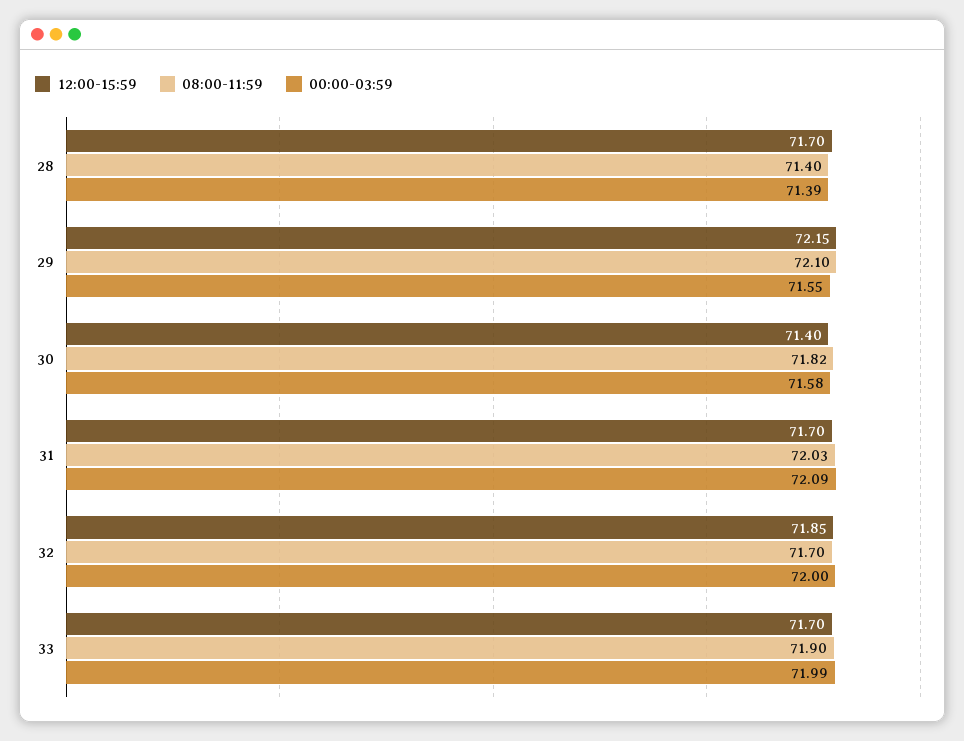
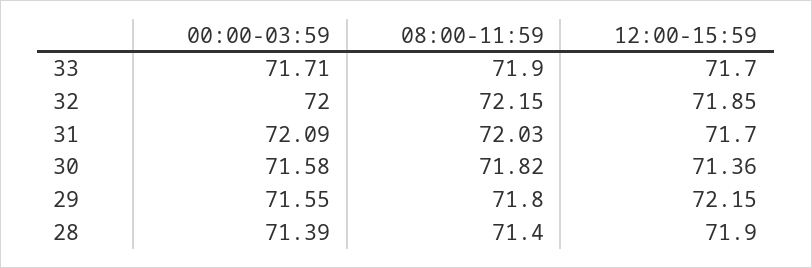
12:00-15:59, 28: 71.7 -> 71.9
08:00-11:59, 29: 72.1 -> 71.8
12:00-15:59, 30: 71.4 -> 71.36
08:00-11:59, 32: 71.7 -> 72.15
00:00-03:59, 33: 71.99 -> 71.71

